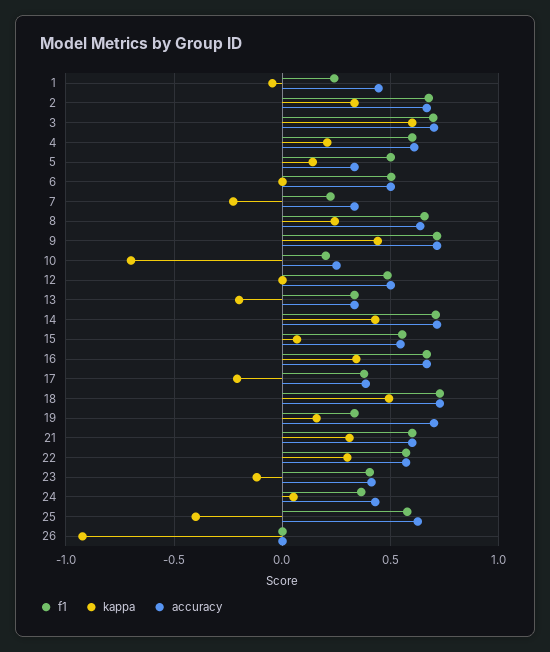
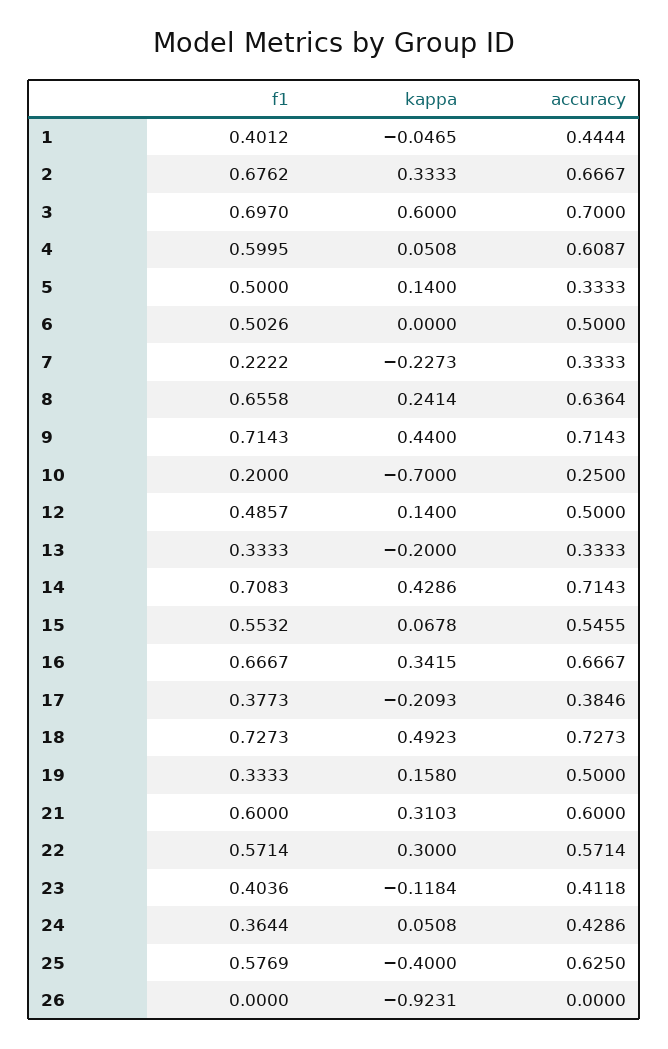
f1, 1: 0.25 -> 0.4012
kappa, 4: 0.2 -> 0.0508
kappa, 12: 0 -> 0.14
accuracy, 19: 0.7 -> 0.5

